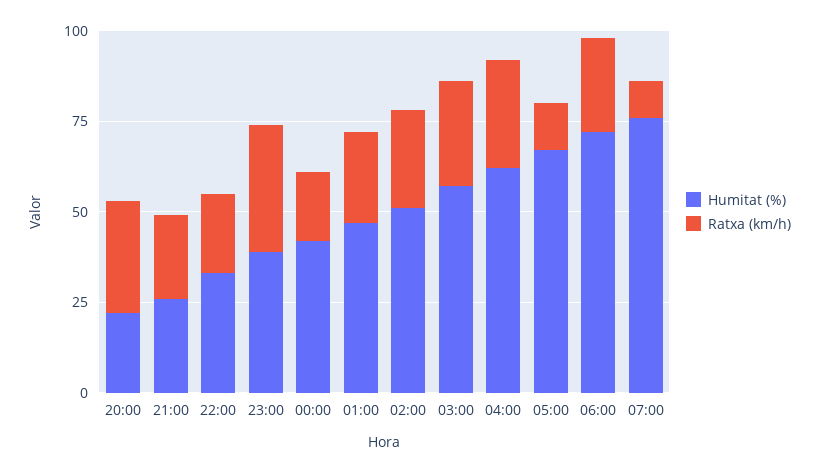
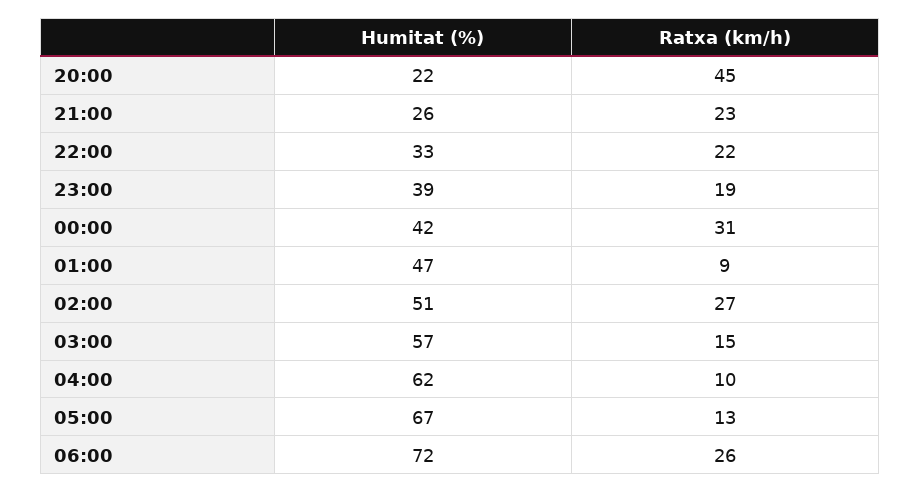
Ratxa (km/h), 20:00: 30 -> 45
Ratxa (km/h), 23:00: 35 -> 19
Ratxa (km/h), 00:00: 20 -> 31
Ratxa (km/h), 01:00: 25 -> 9
Ratxa (km/h), 03:00: 30 -> 15
Ratxa (km/h), 04:00: 30 -> 10
Humitat (%), 07:00: 75 -> none
Ratxa (km/h), 07:00: 10 -> none

